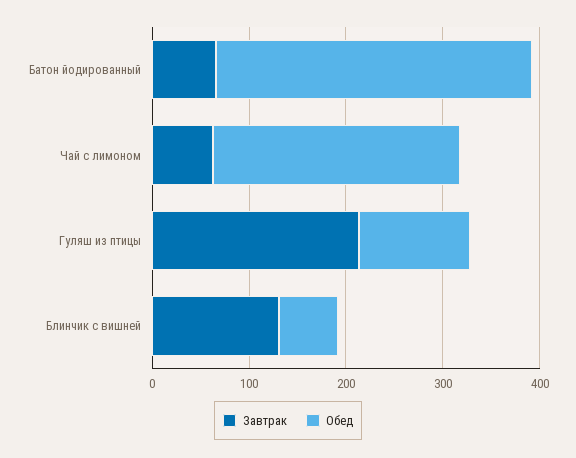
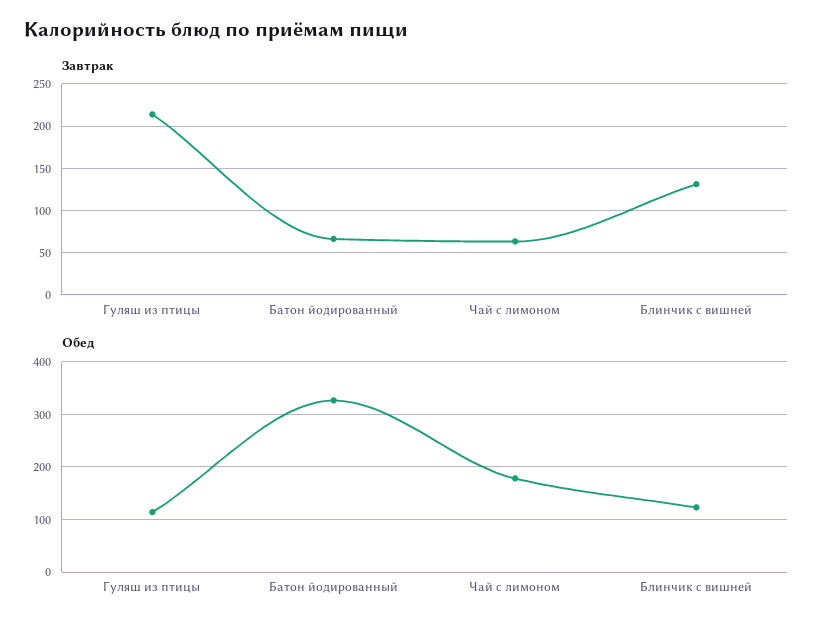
Обед, Чай с лимоном: 260 -> 180
Обед, Блинчик с вишней: 60 -> 120

